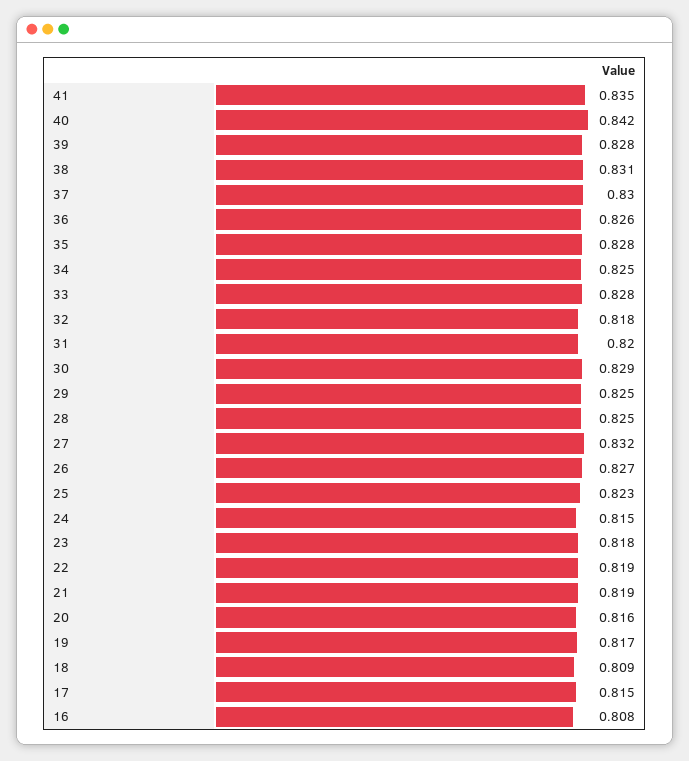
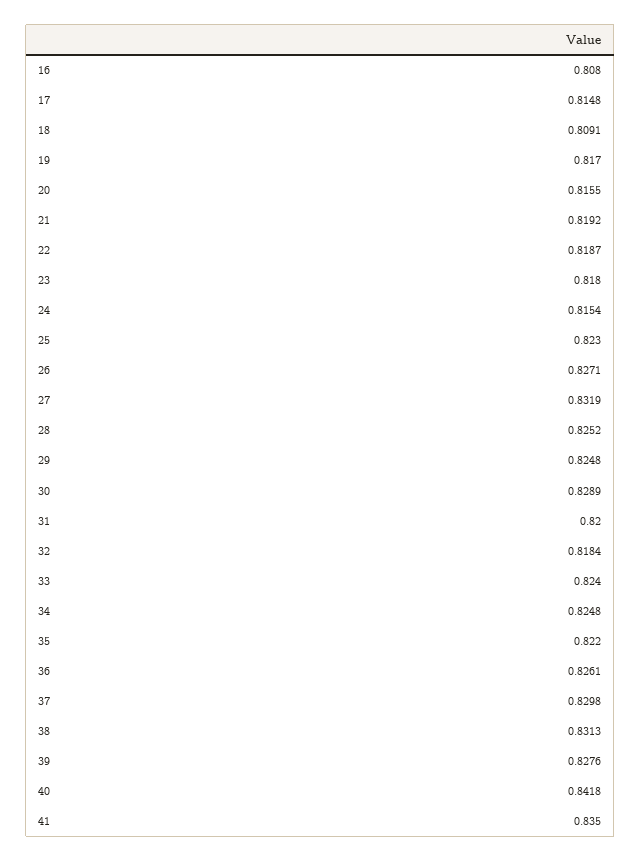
35: 0.828 -> 0.822
33: 0.828 -> 0.824

